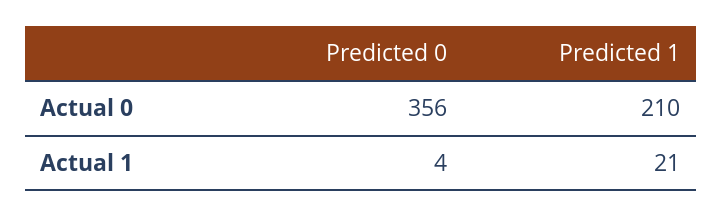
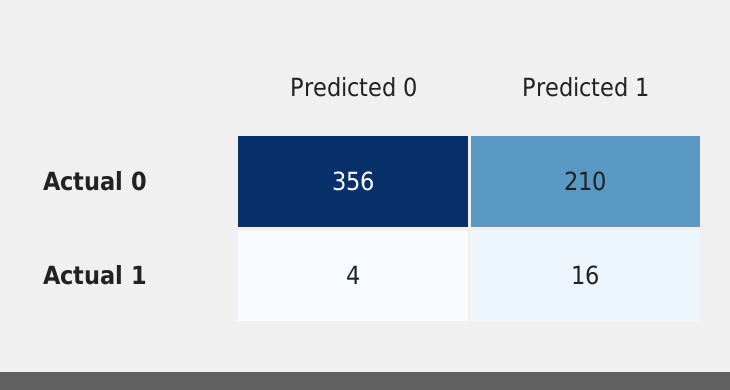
Predicted 1, Actual 1: 21 -> 16

